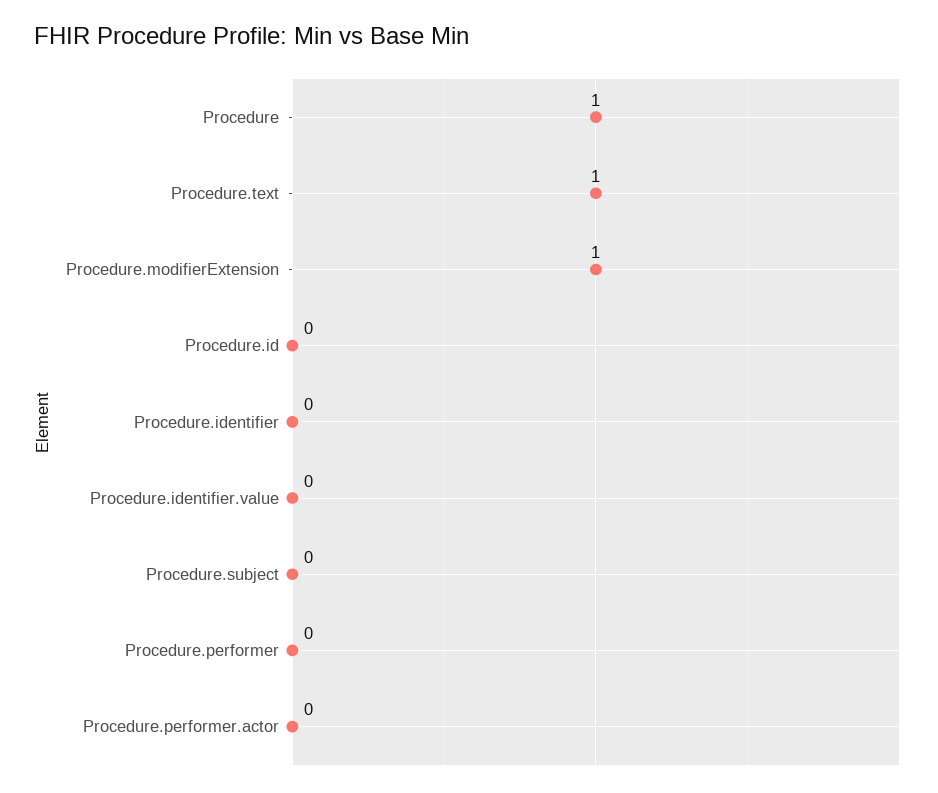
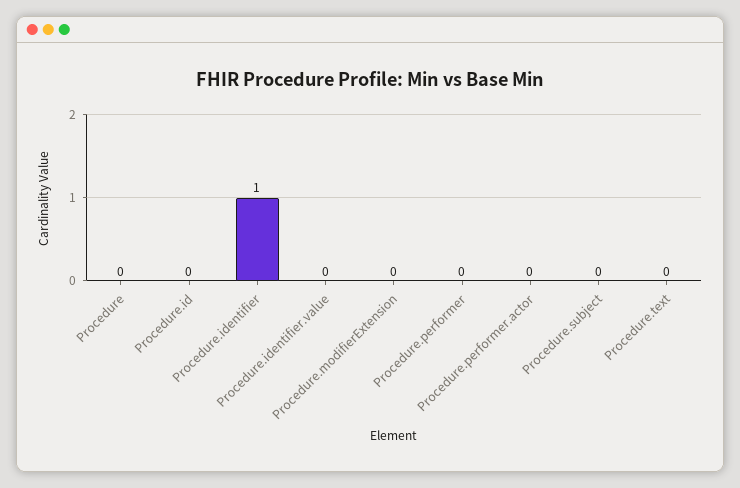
Procedure: 1 -> 0
Procedure.text: 1 -> 0
Procedure.modifierExtension: 1 -> 0
Procedure.identifier: 0 -> 1

